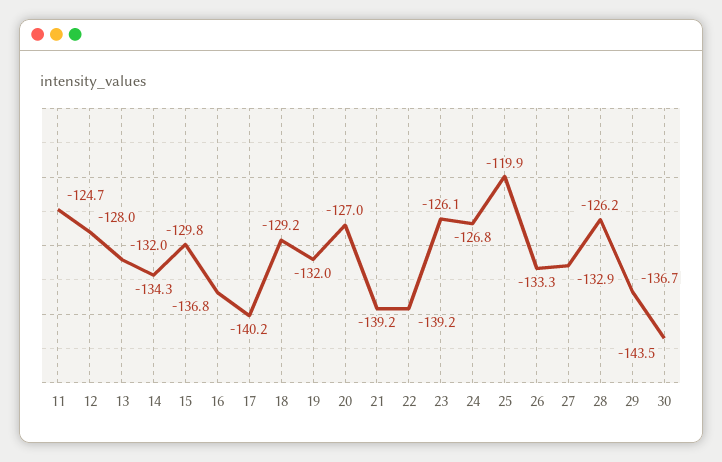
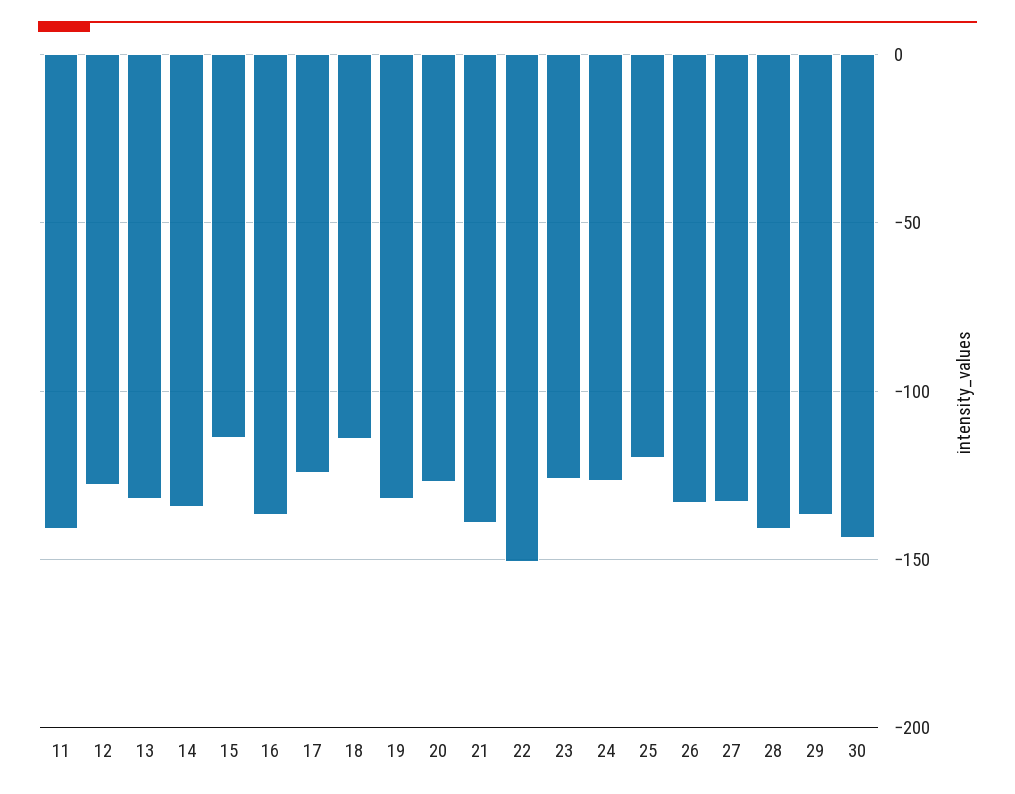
11: -124.7 -> -140
15: -129.8 -> -115
17: -140.2 -> -125
18: -129.2 -> -115
22: -139.2 -> -150
28: -126.2 -> -140

